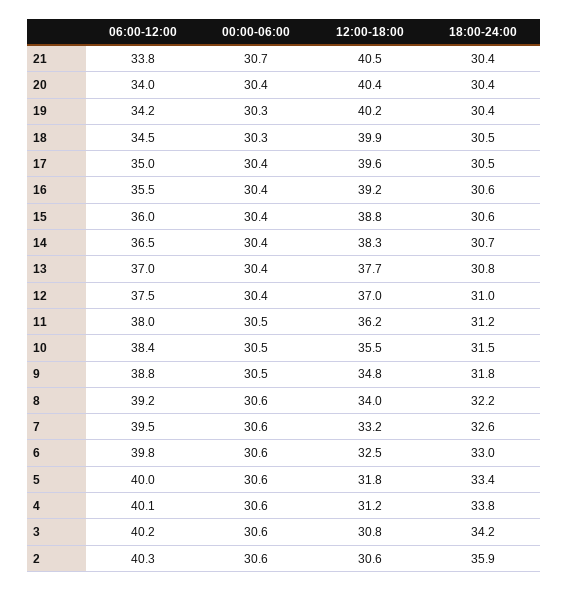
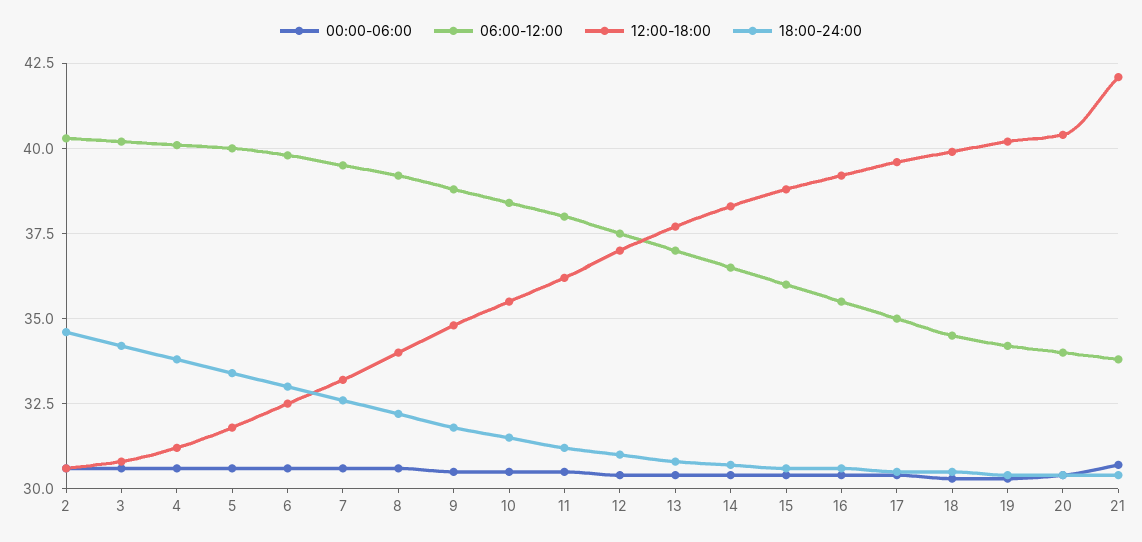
12:00-18:00, 21: 40.5 -> 42
18:00-24:00, 2: 35.9 -> 34.5

